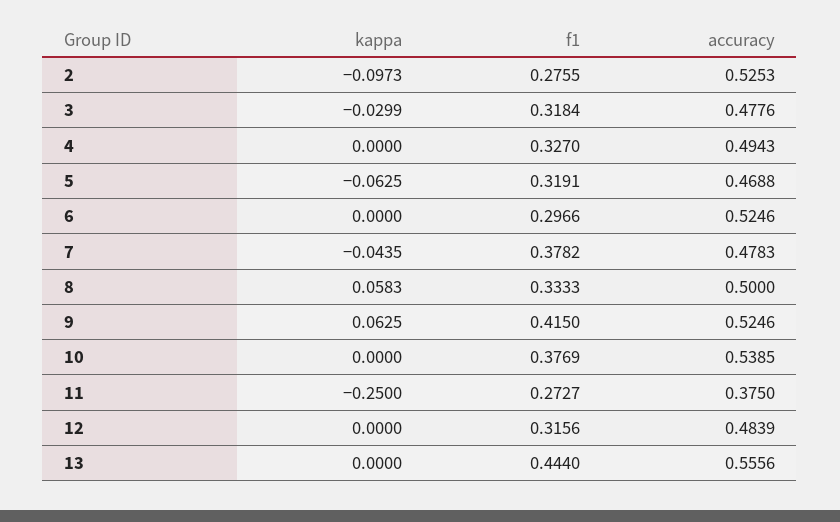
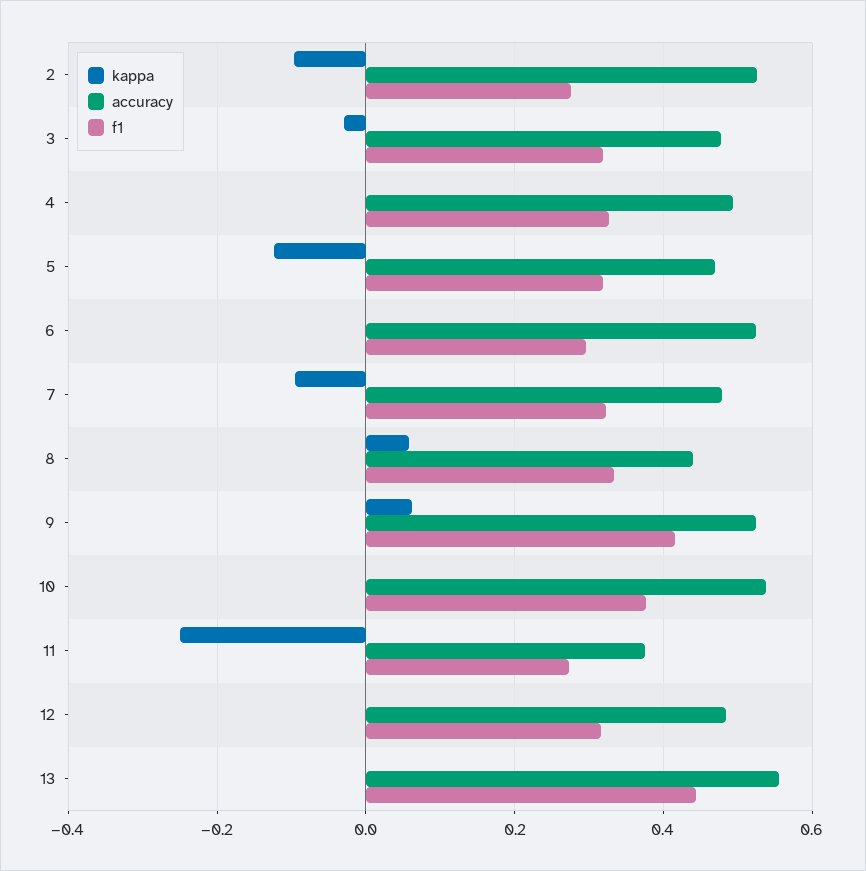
kappa, 5: -0.0625 -> -0.12
kappa, 7: -0.0435 -> -0.1
f1, 7: 0.3782 -> 0.32
accuracy, 8: 0.5 -> 0.44

